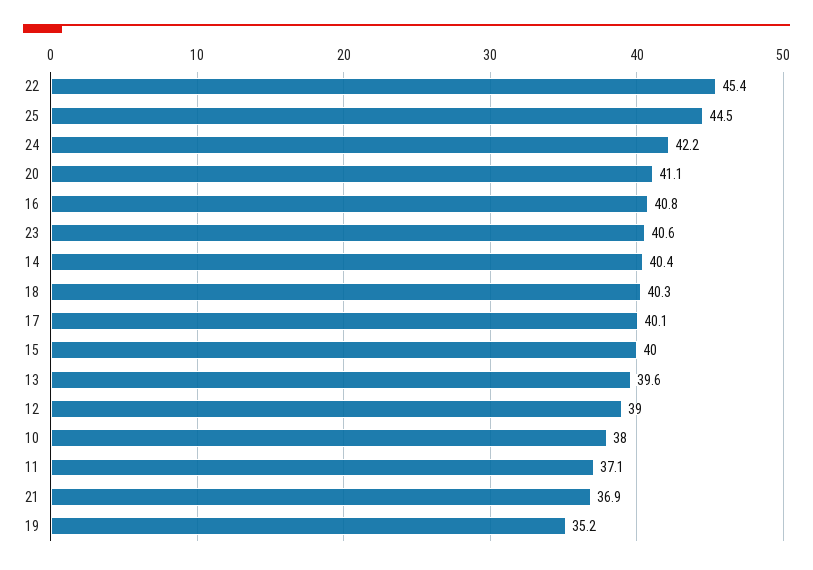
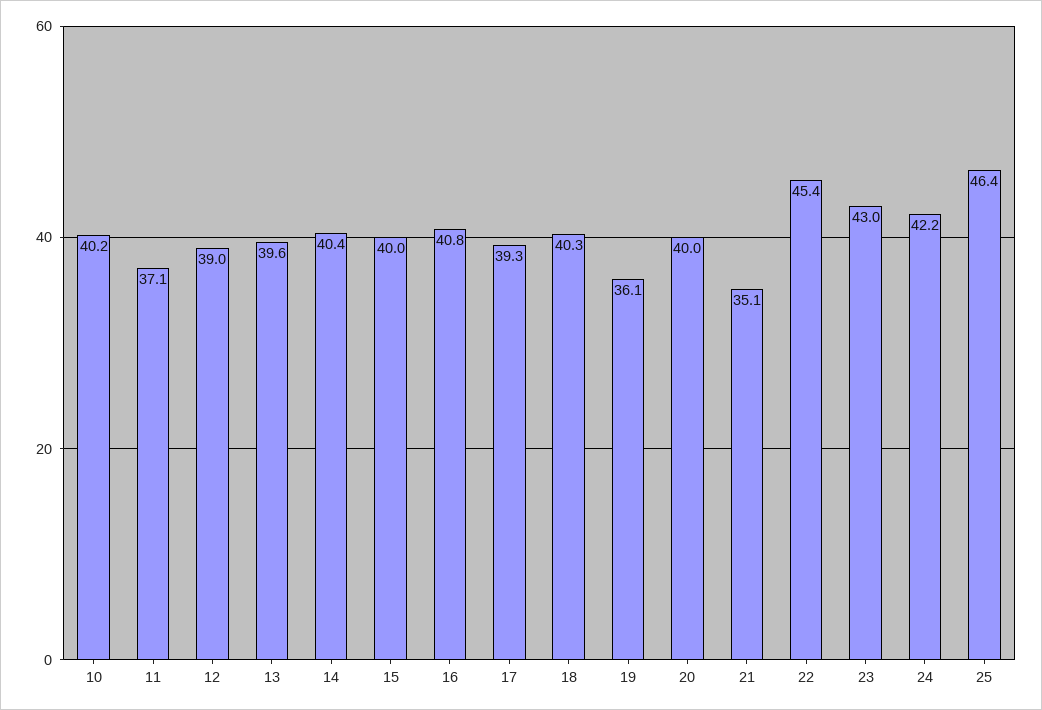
25: 44.5 -> 46.4
20: 41.1 -> 40
23: 40.6 -> 43
17: 40.1 -> 39.3
10: 38 -> 40.2
21: 36.9 -> 35.1
19: 35.2 -> 36.1

